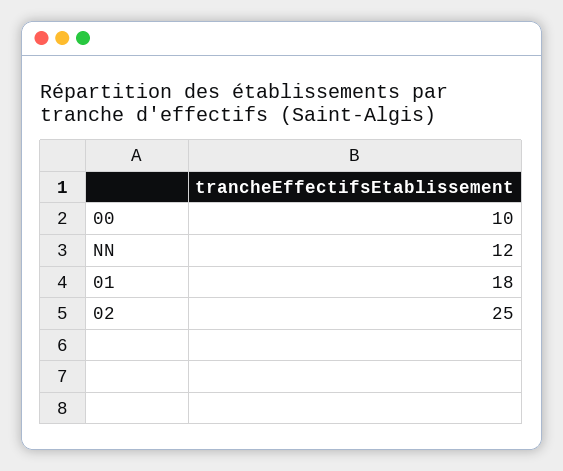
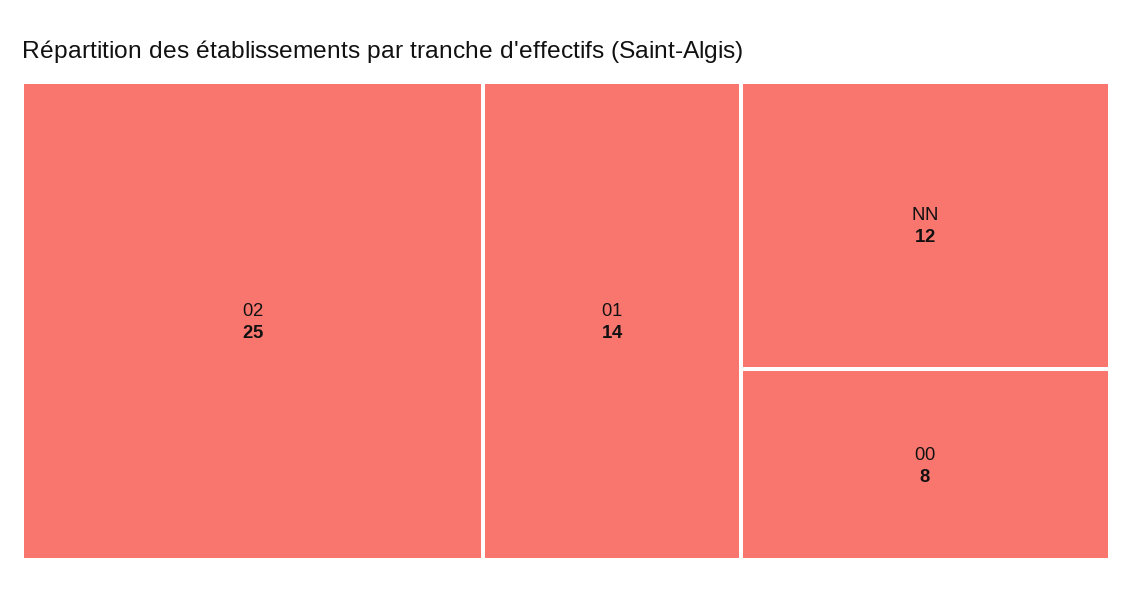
00: 10 -> 8
01: 18 -> 14

